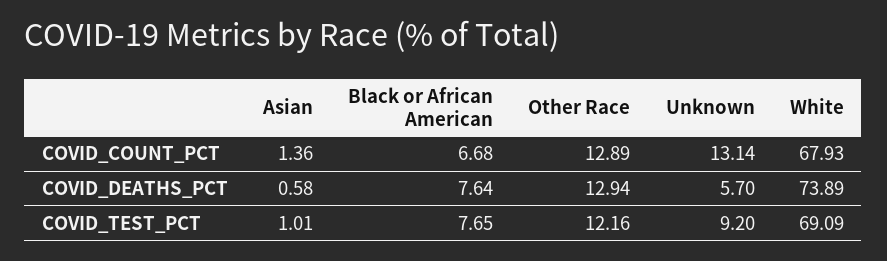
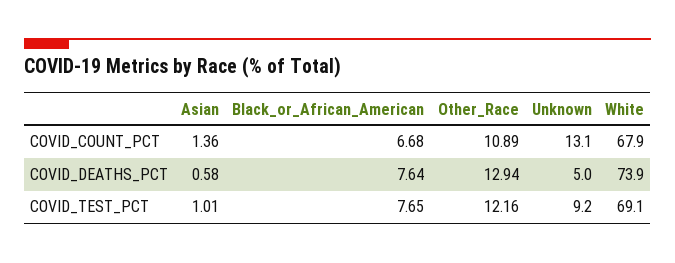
Other Race, COVID_COUNT_PCT: 12.89 -> 10.89
Unknown, COVID_DEATHS_PCT: 5.7 -> 5

